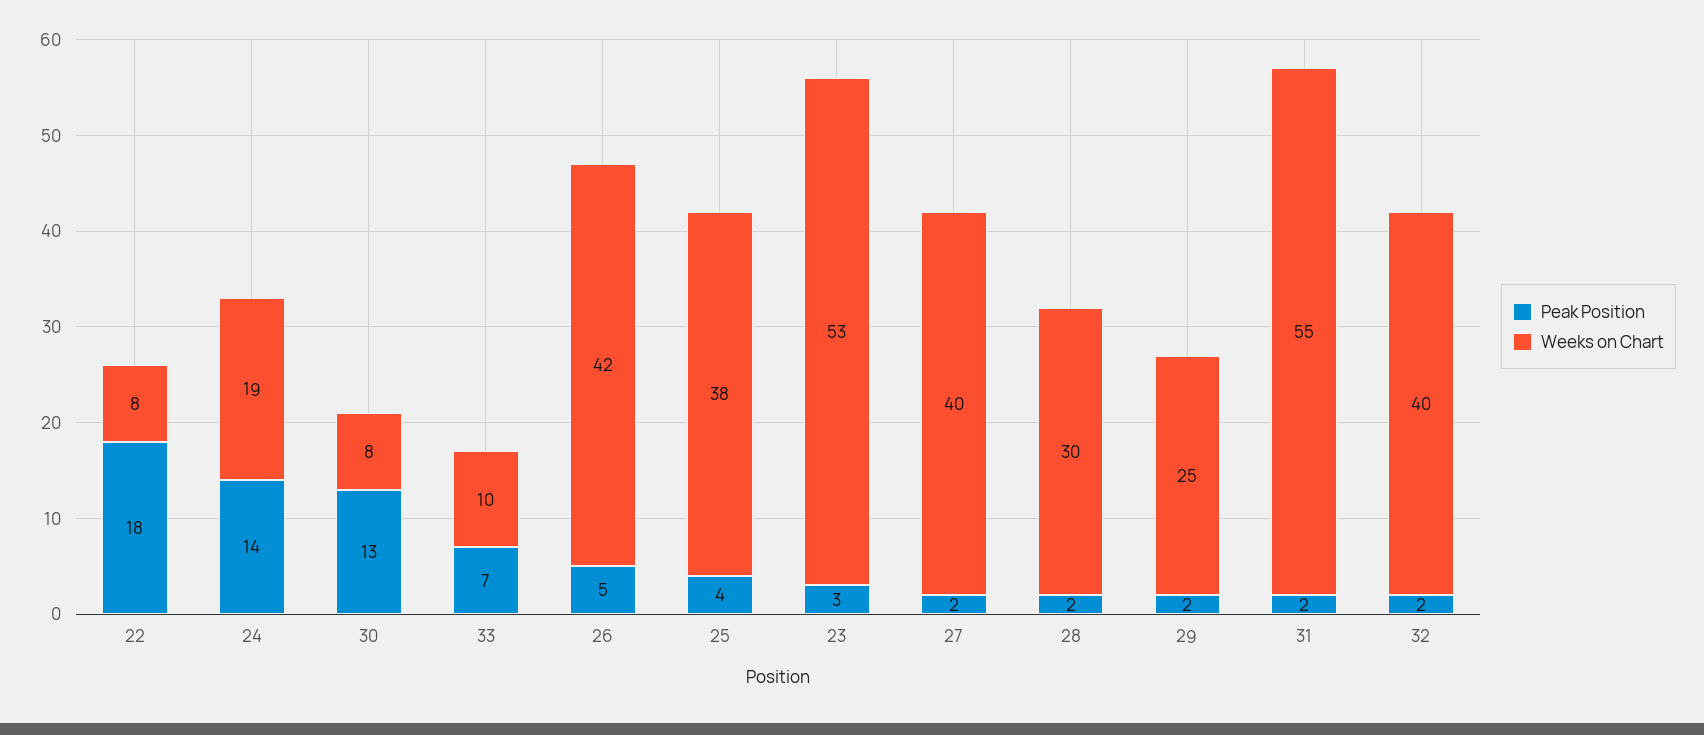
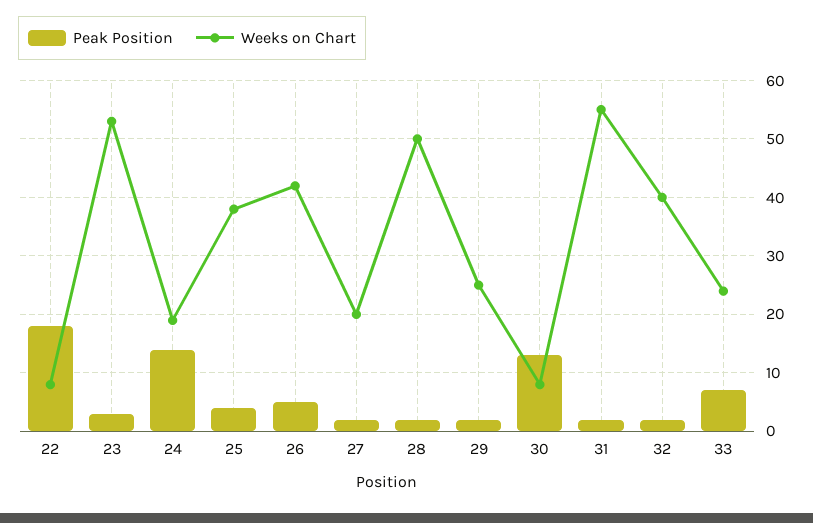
Weeks on Chart, 33: 10 -> 25
Weeks on Chart, 27: 40 -> 20
Weeks on Chart, 28: 30 -> 50

